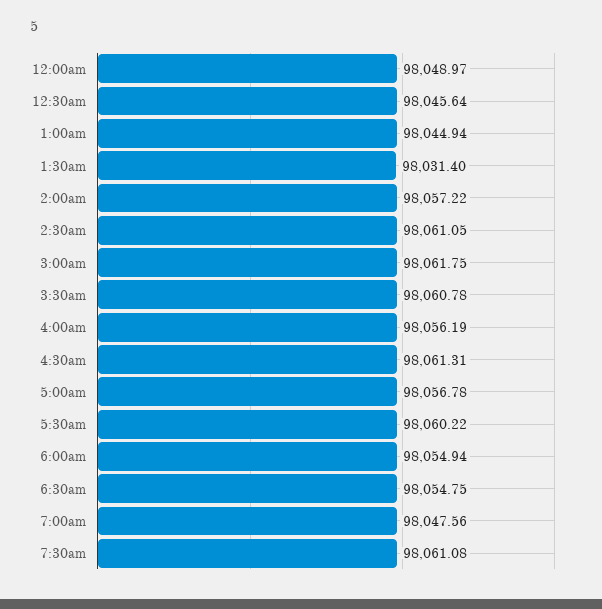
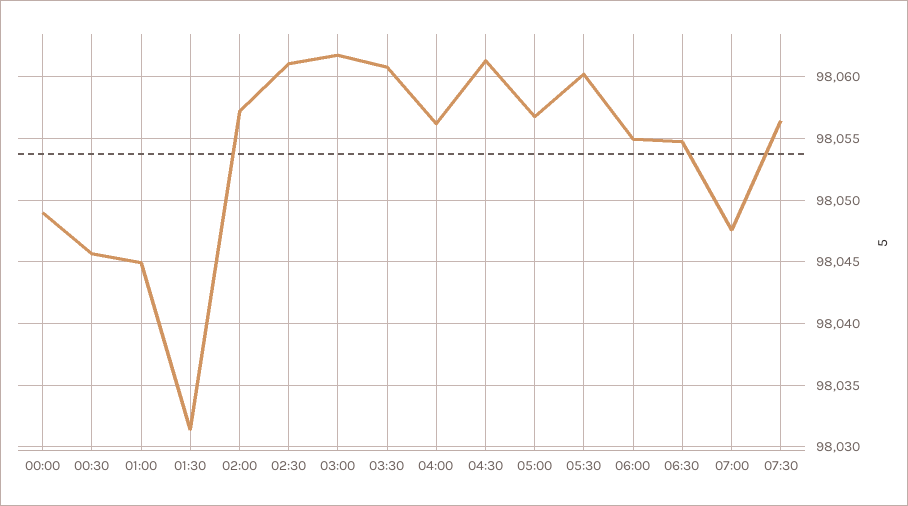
7:30am: 98061.08 -> 98056.5

